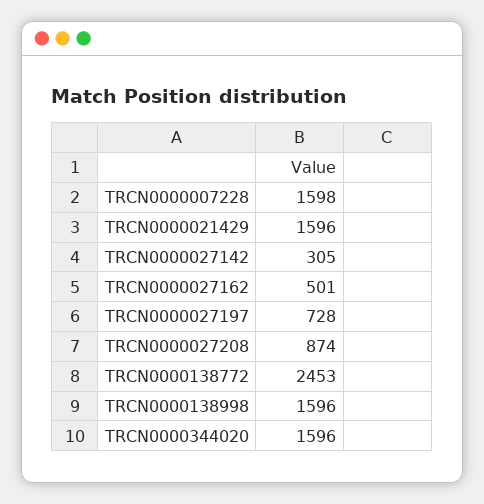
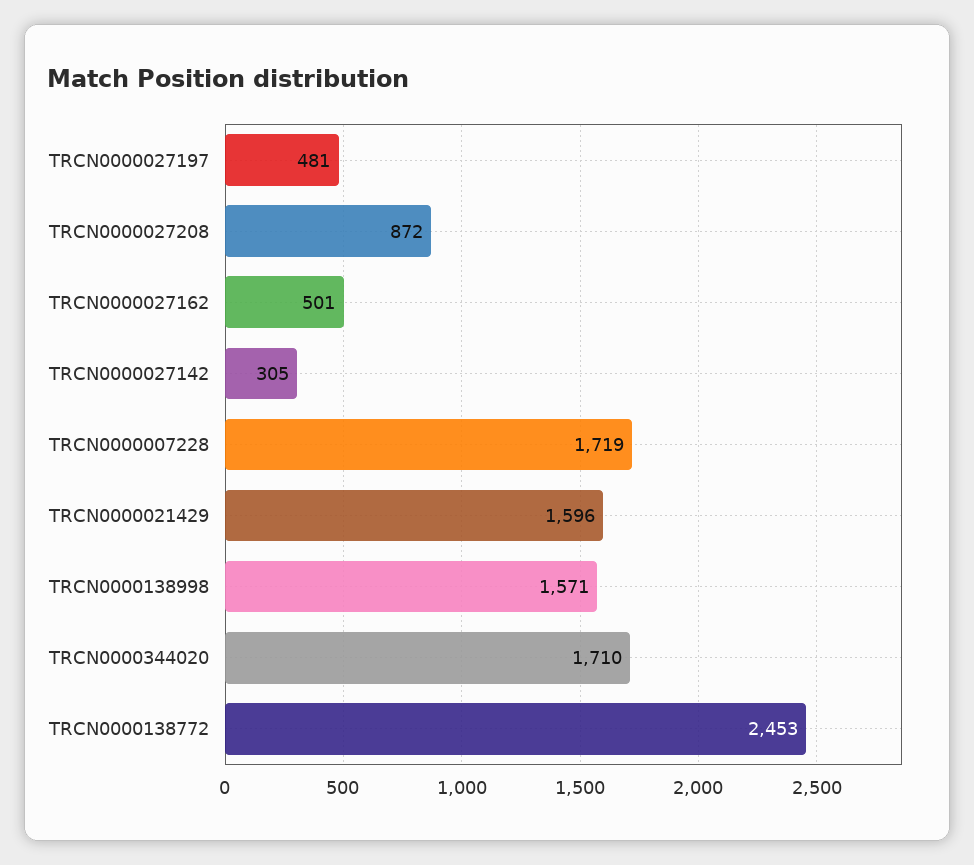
TRCN0000007228: 1598 -> 1719
TRCN0000027197: 728 -> 481
TRCN0000027208: 874 -> 872
TRCN0000138998: 1596 -> 1571
TRCN0000344020: 1596 -> 1710

